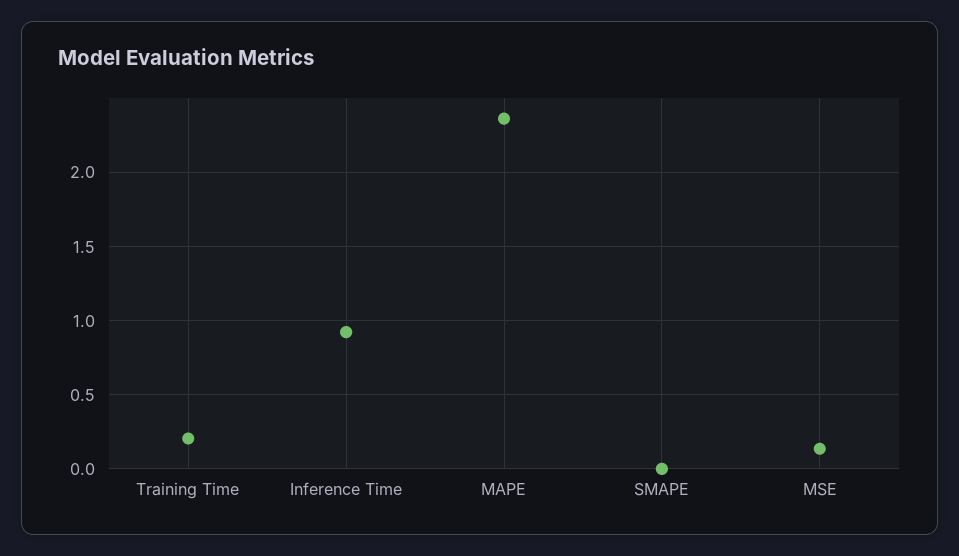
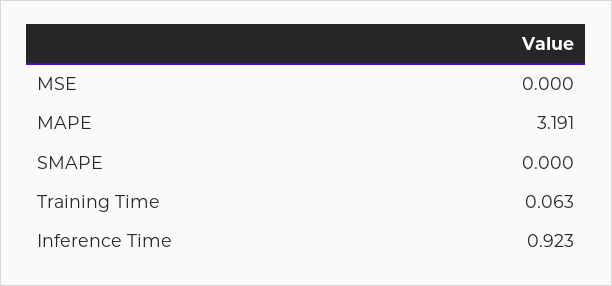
Training Time: 0.2 -> 0.063
MAPE: 2.35 -> 3.191
MSE: 0.15 -> 0

